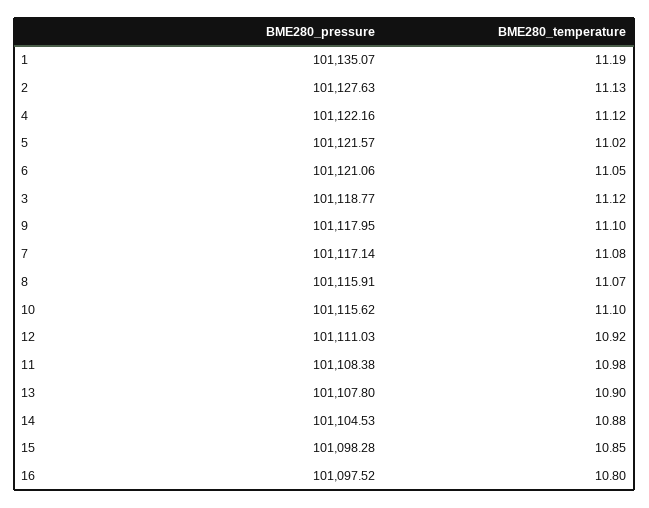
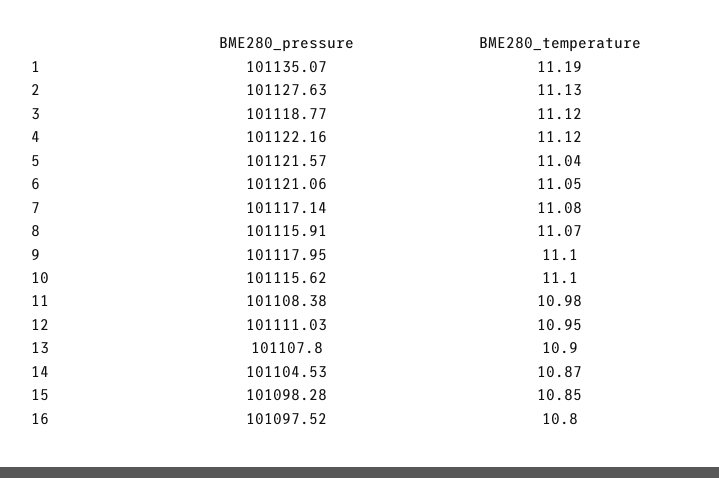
BME280_temperature, 5: 11.02 -> 11.04
BME280_temperature, 12: 10.92 -> 10.95
BME280_temperature, 14: 10.88 -> 10.87

